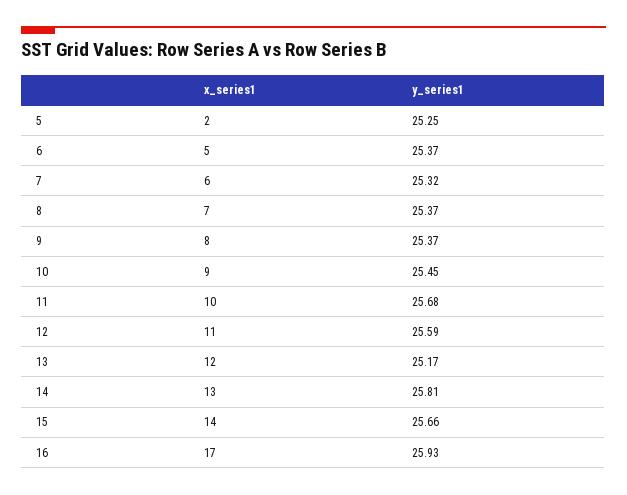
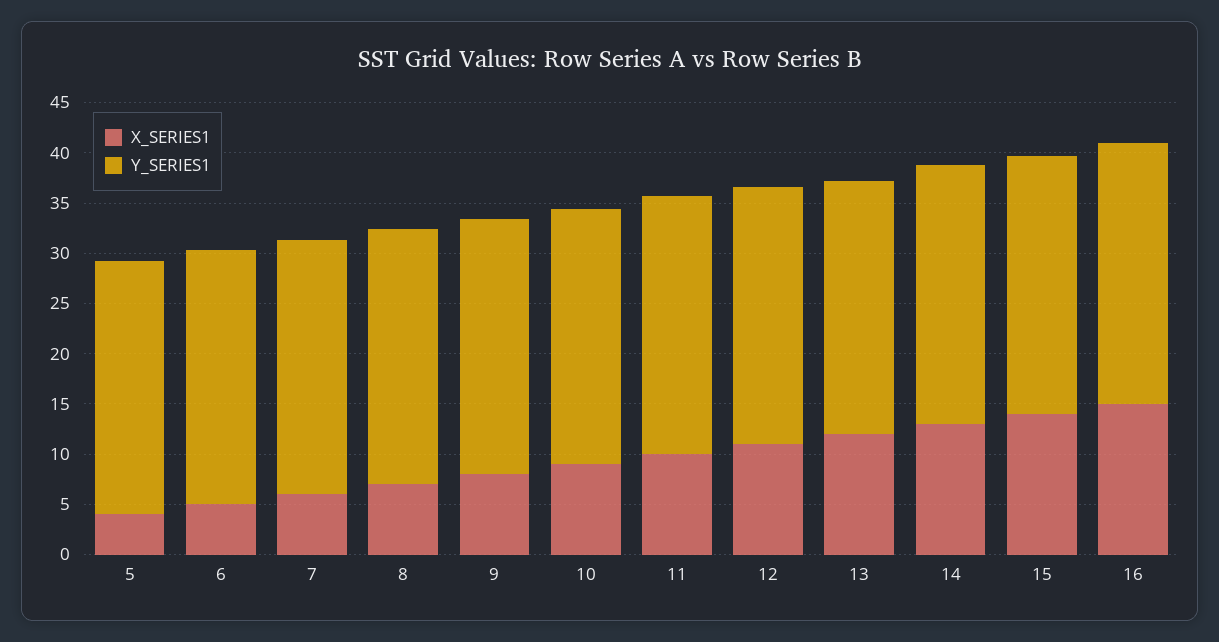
x_series1, 5: 2 -> 4
x_series1, 16: 17 -> 15

